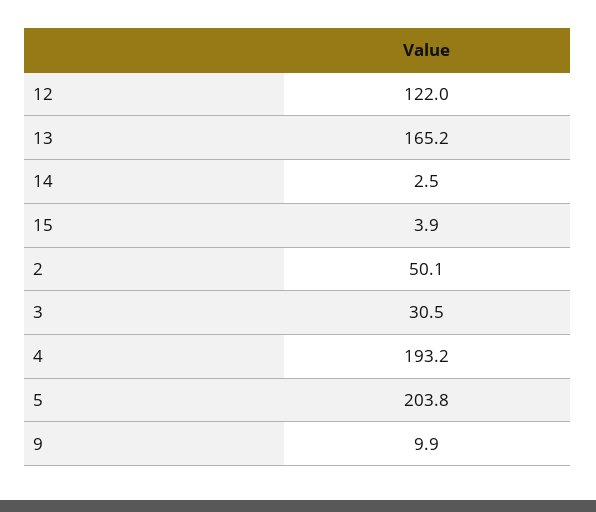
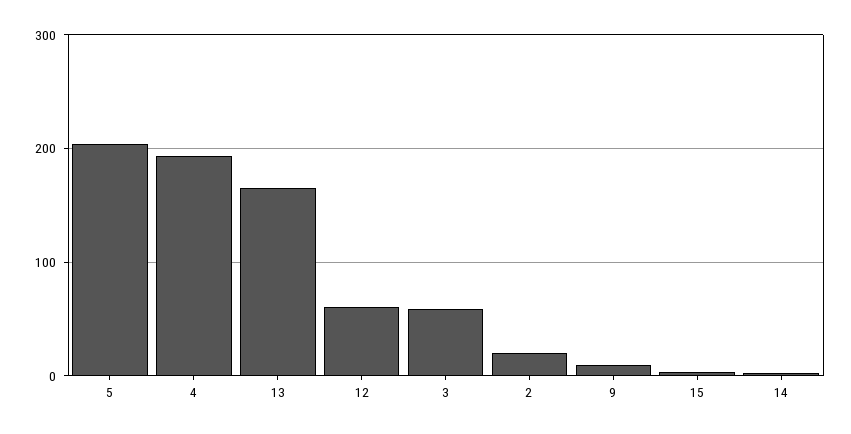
12: 122 -> 60
2: 50.1 -> 20
3: 30.5 -> 60

